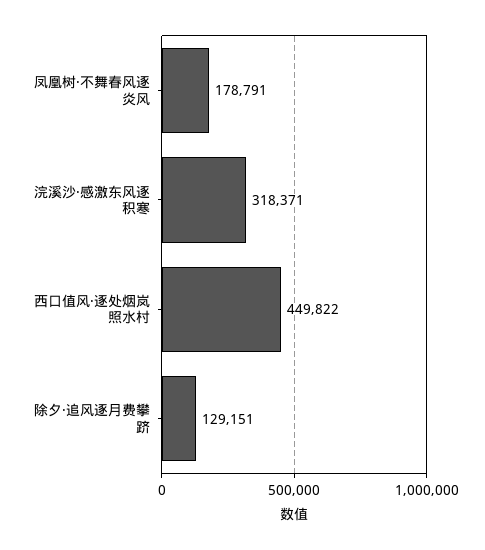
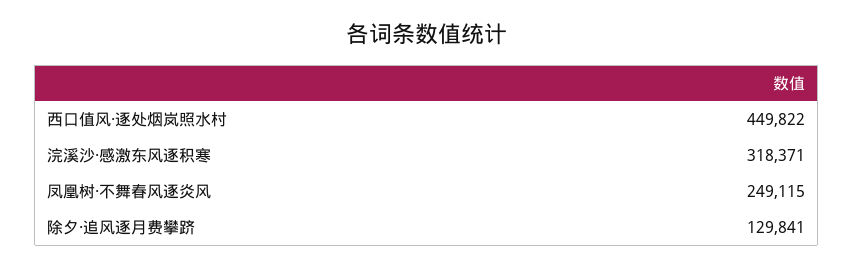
凤凰树·不舞春风逐炎风: 178791 -> 249115
除夕·追风逐月费攀跻: 129151 -> 129841

